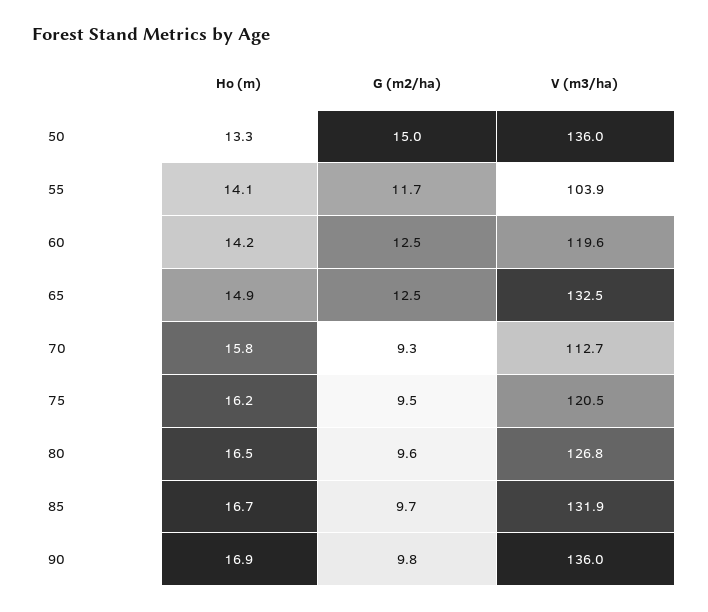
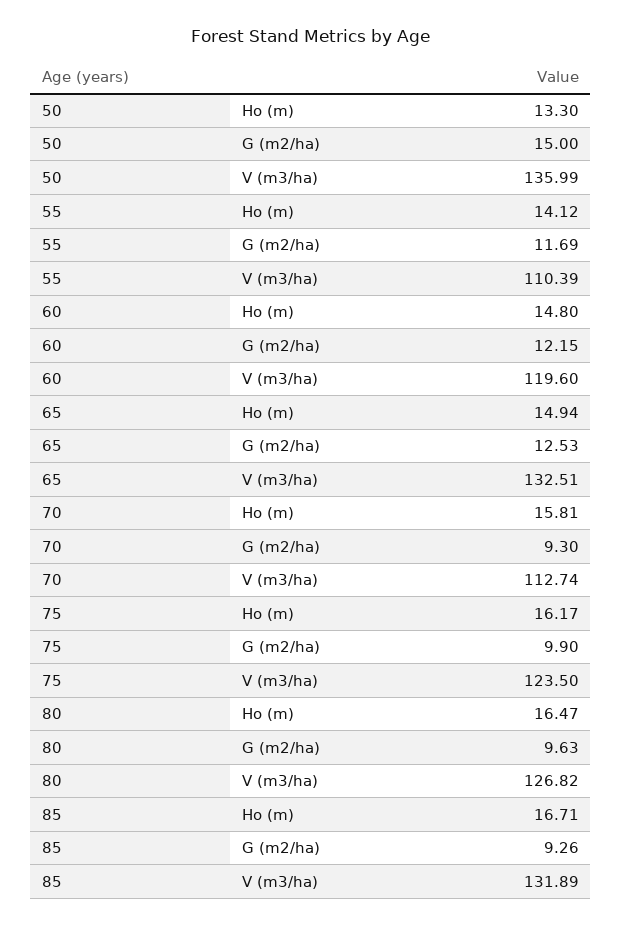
V (m3/ha), 55: 103.9 -> 110.39
Ho (m), 60: 14.2 -> 14.8
G (m2/ha), 60: 12.5 -> 12.15
G (m2/ha), 75: 9.5 -> 9.9
V (m3/ha), 75: 120.5 -> 123.5
G (m2/ha), 85: 9.7 -> 9.26
Ho (m), 90: 16.9 -> none
G (m2/ha), 90: 9.8 -> none
V (m3/ha), 90: 136 -> none

